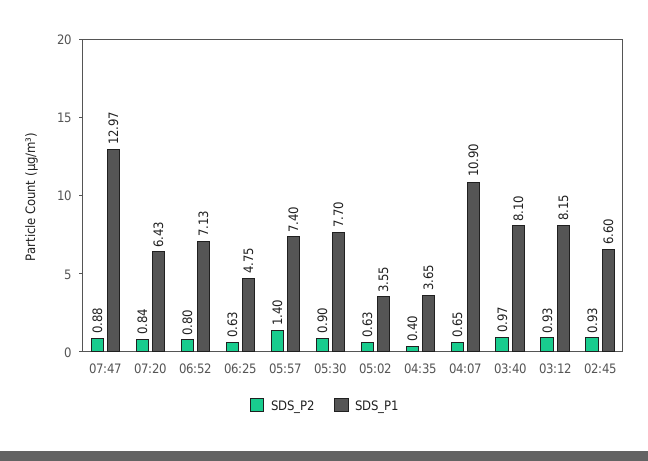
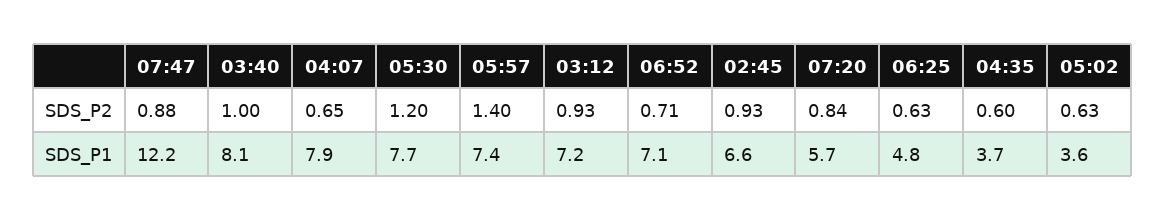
SDS_P1, 07:47: 12.97 -> 12.2
SDS_P1, 07:20: 6.43 -> 5.7
SDS_P2, 06:52: 0.8 -> 0.71
SDS_P2, 05:30: 0.9 -> 1.2
SDS_P2, 04:35: 0.4 -> 0.6
SDS_P1, 04:07: 10.9 -> 7.9
SDS_P2, 03:40: 0.97 -> 1
SDS_P1, 03:12: 8.15 -> 7.2

